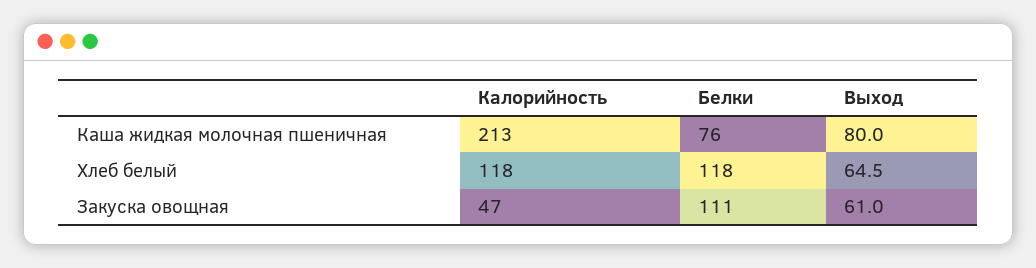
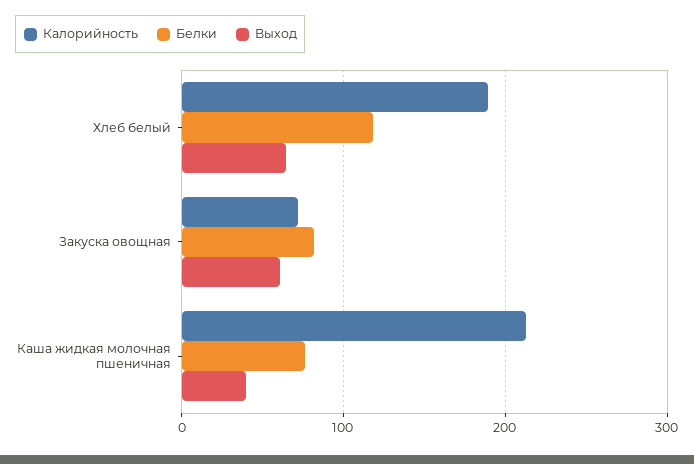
Выход, Каша жидкая молочная пшеничная: 80 -> 40
Калорийность, Хлеб белый: 118 -> 190
Калорийность, Закуска овощная: 47 -> 70
Белки, Закуска овощная: 111 -> 80

